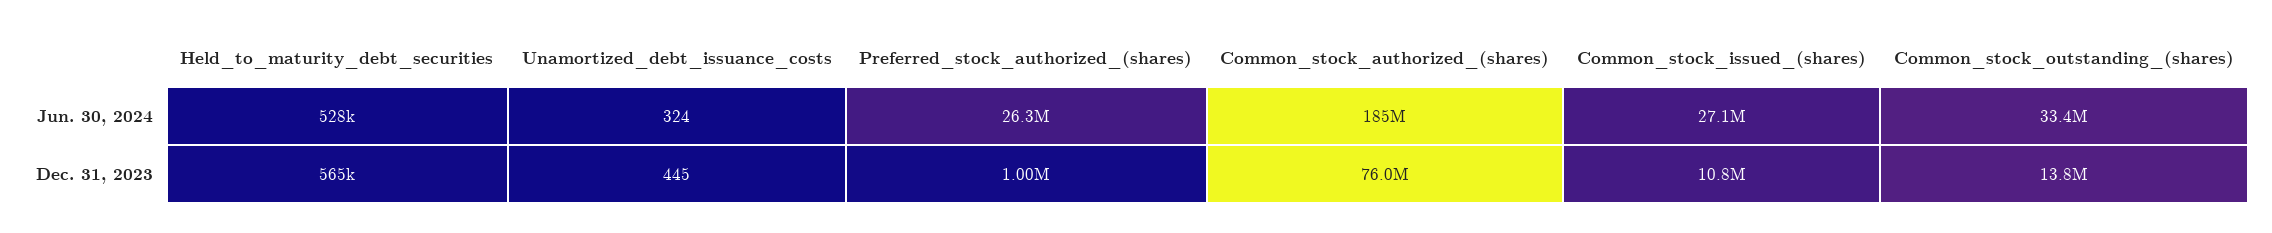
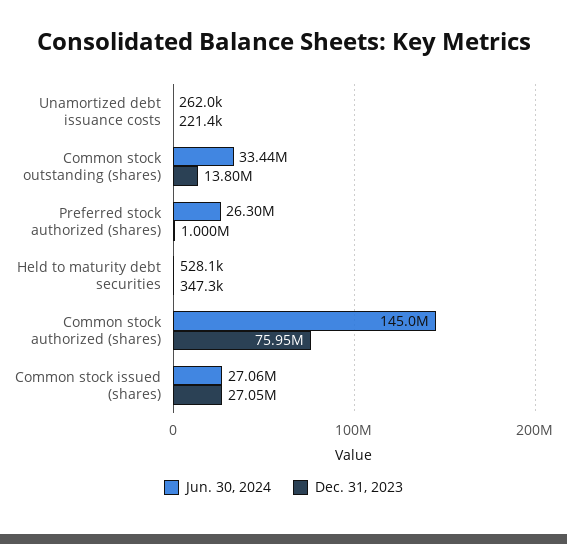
Jun. 30, 2024, Unamortized_debt_issuance_costs: 324 -> 262000
Jun. 30, 2024, Common_stock_authorized_(shares): 185000000 -> 145000000
Dec. 31, 2023, Held_to_maturity_debt_securities: 565000 -> 347300
Dec. 31, 2023, Unamortized_debt_issuance_costs: 445 -> 221400
Dec. 31, 2023, Common_stock_issued_(shares): 10800000 -> 27050000

